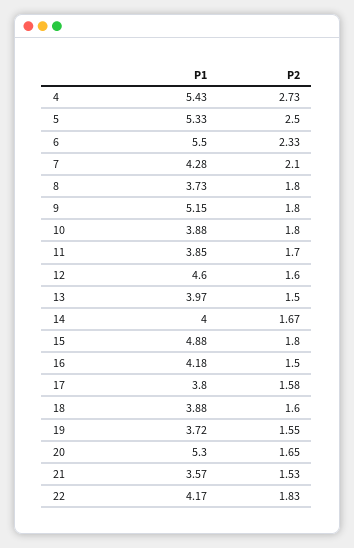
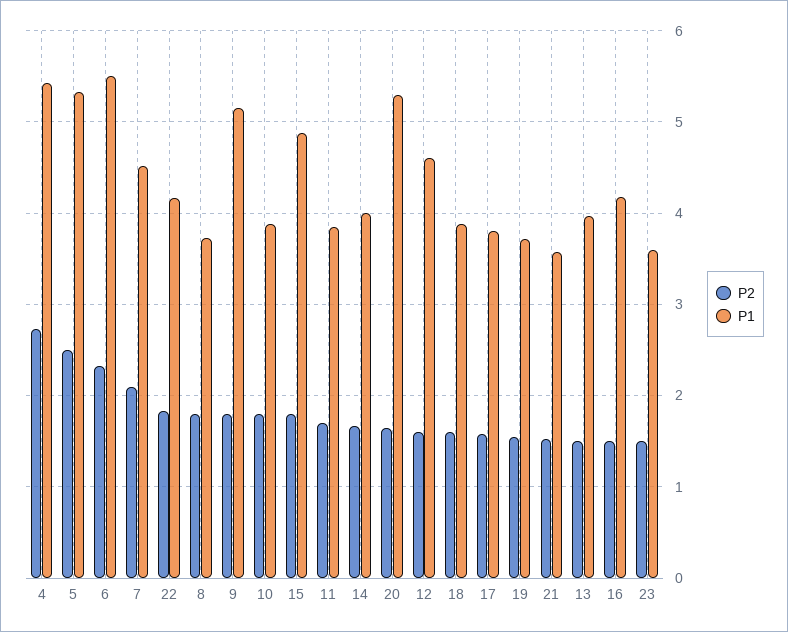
P1, 7: 4.28 -> 4.5
P2, 23: none -> 1.5
P1, 23: none -> 3.6

